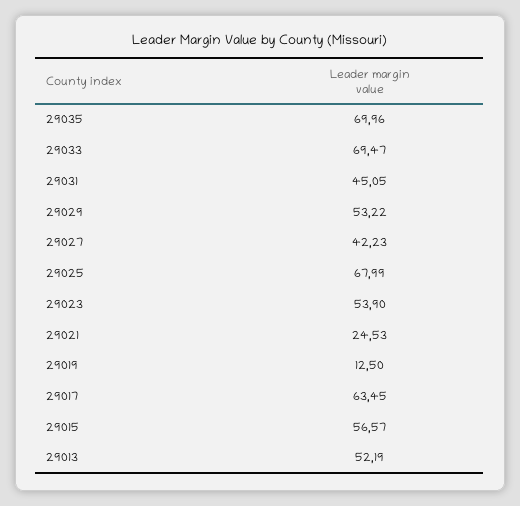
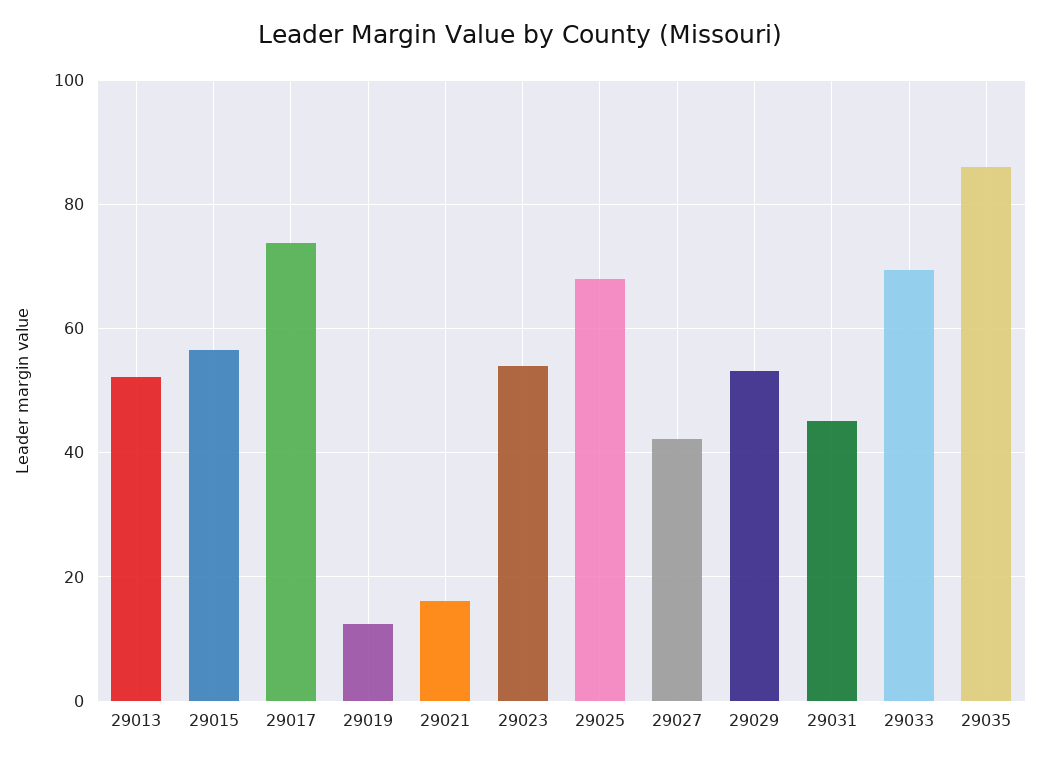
29035: 69.96 -> 86
29021: 24.53 -> 16
29017: 63.45 -> 74

